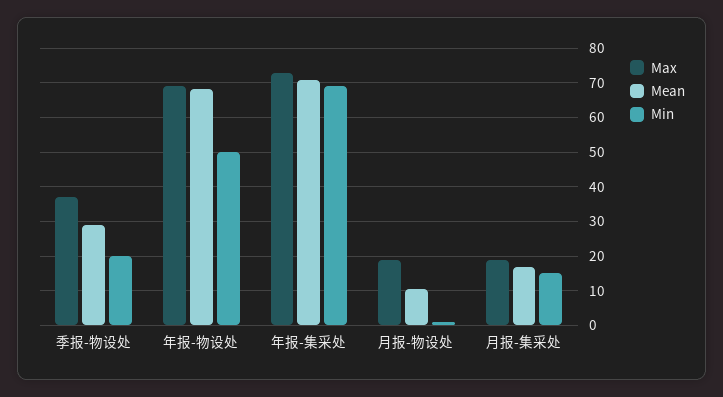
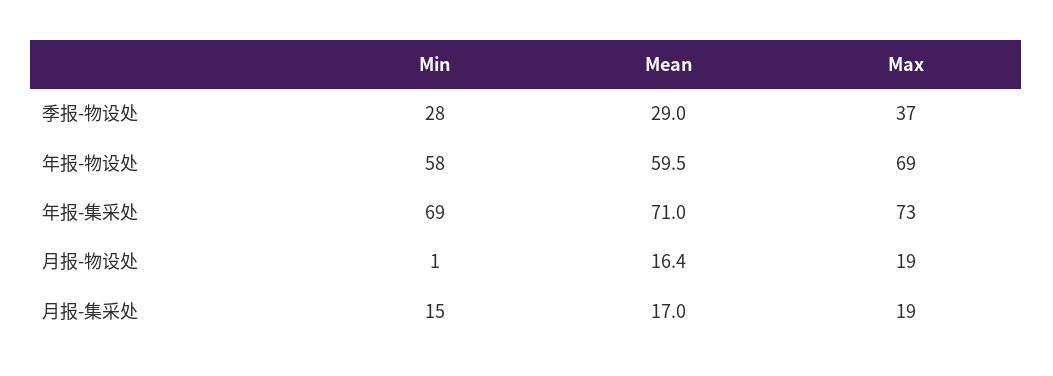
Min, 季报-物设处: 20 -> 28
Mean, 年报-物设处: 68 -> 59.5
Min, 年报-物设处: 50 -> 58
Mean, 月报-物设处: 10 -> 16.4

